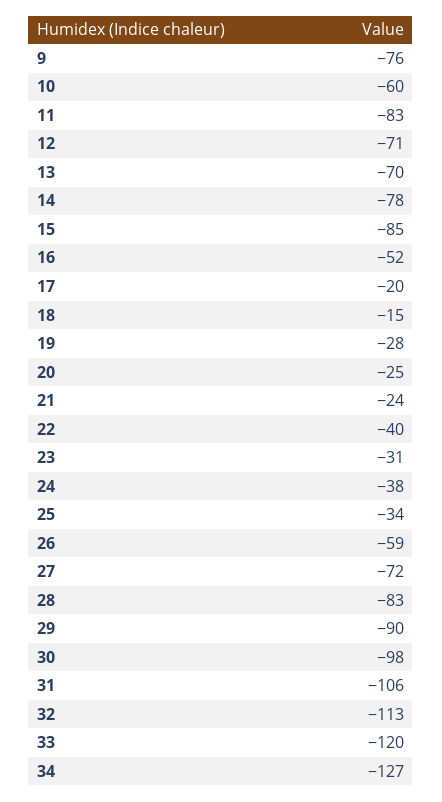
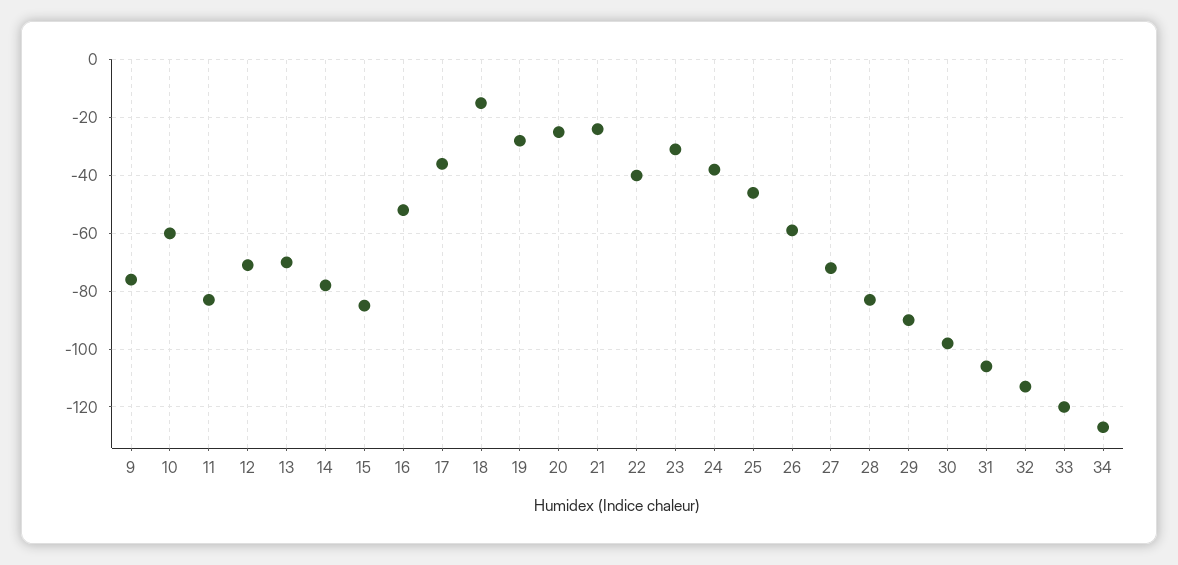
17: -20 -> -35
25: -34 -> -45

